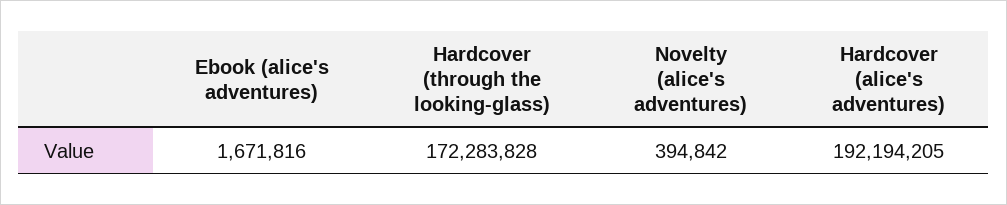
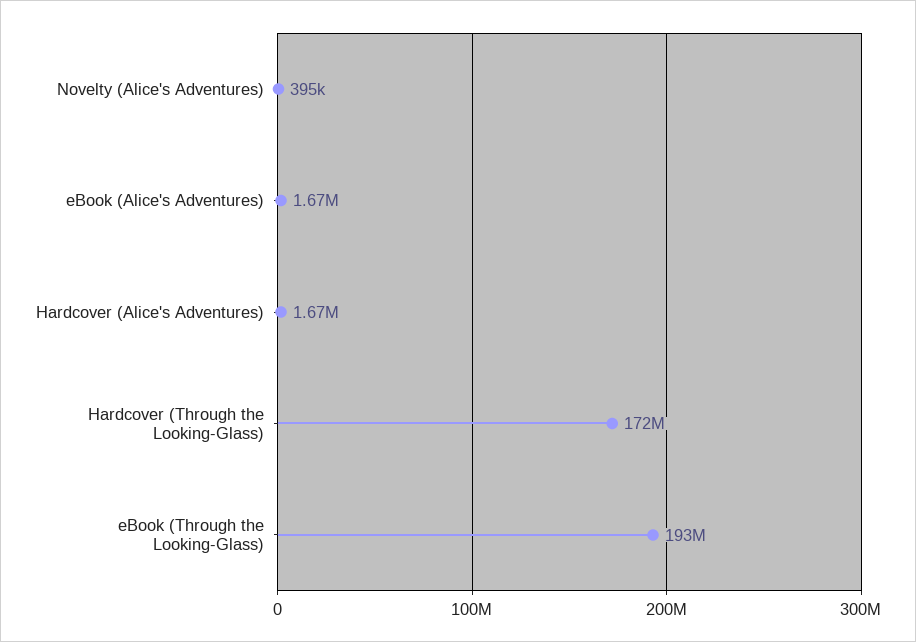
Hardcover (alice's adventures): 192194205 -> 1670000
eBook (Through the Looking-Glass): none -> 193000000

